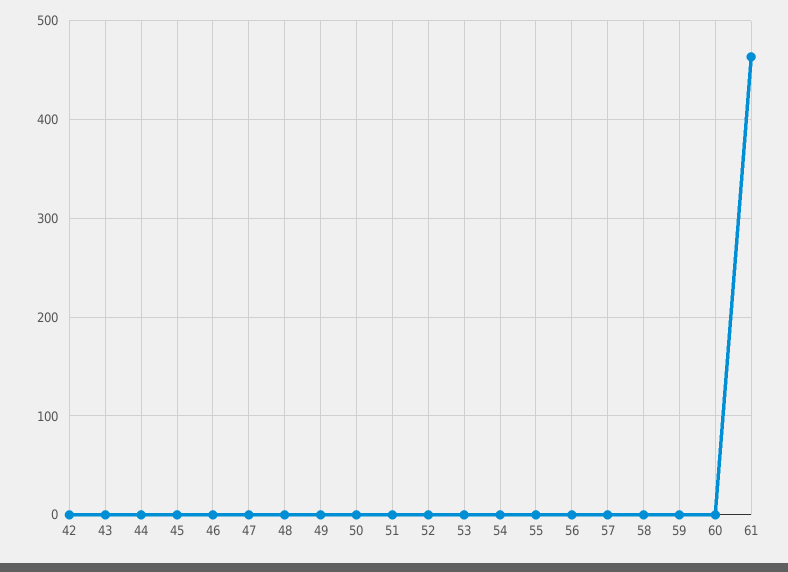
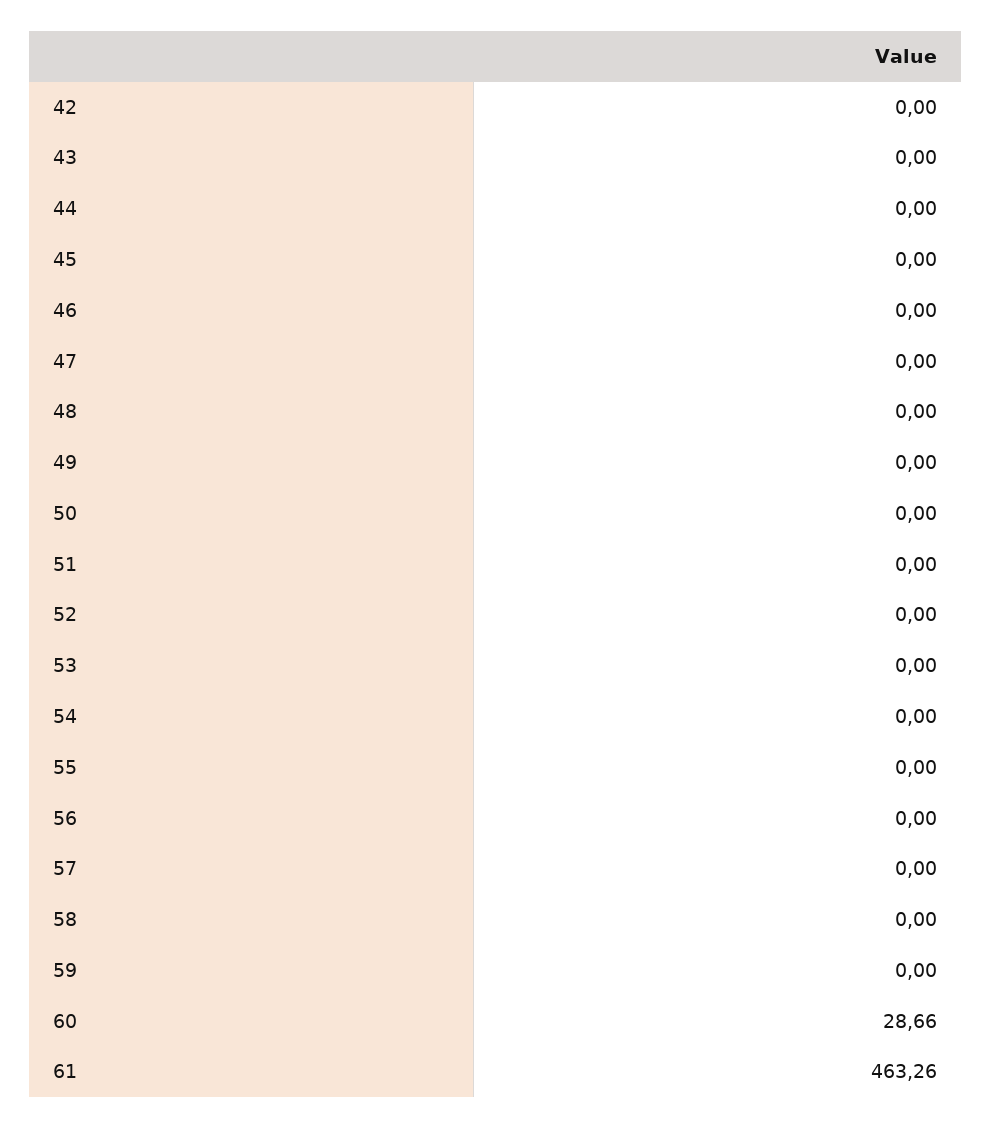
60: 0 -> 28.66

